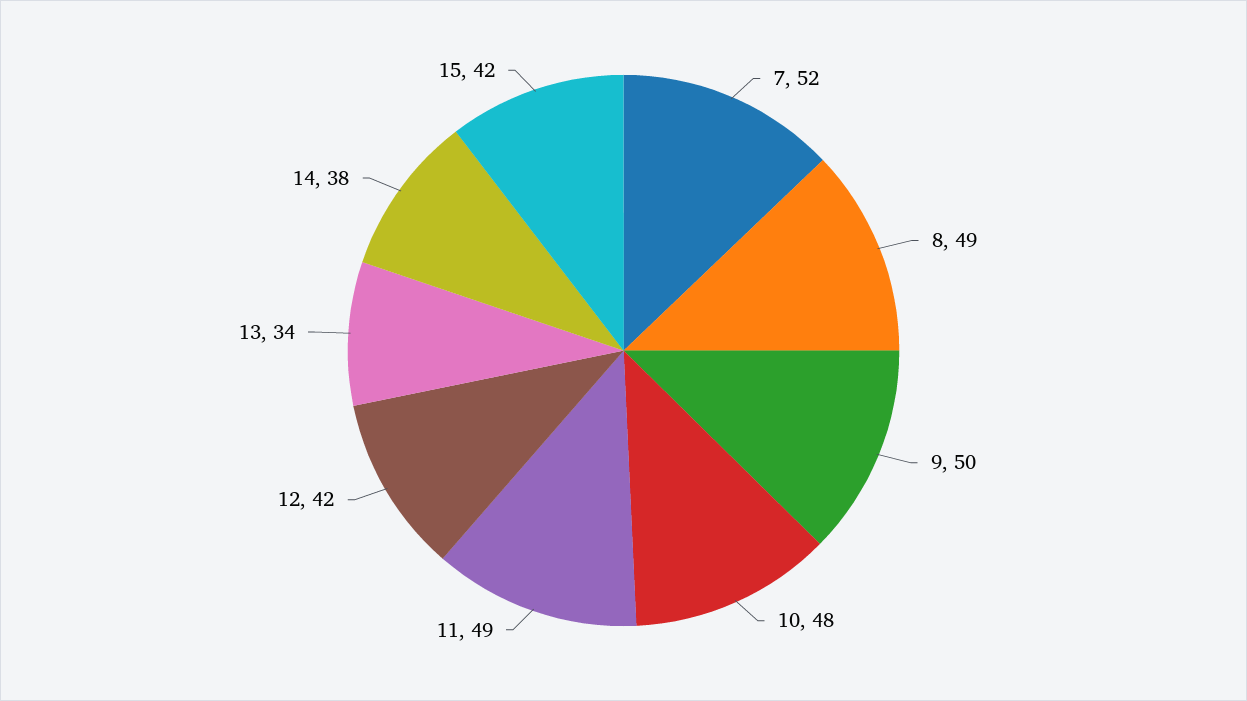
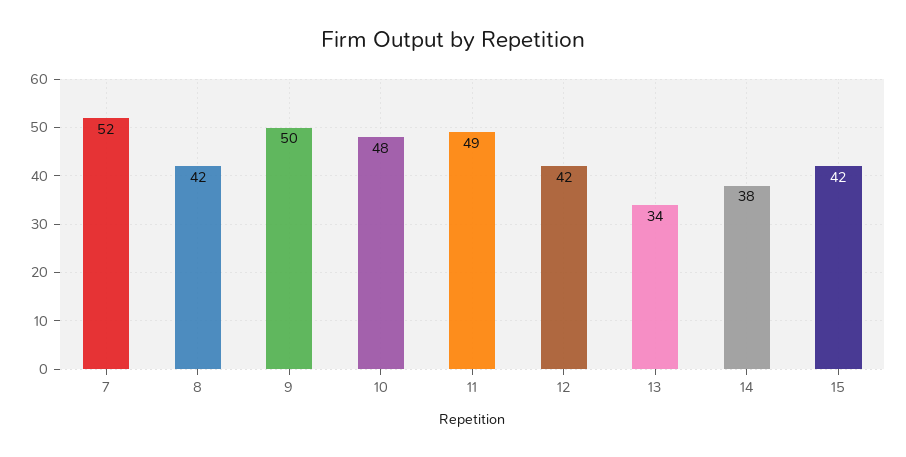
8: 49 -> 42

